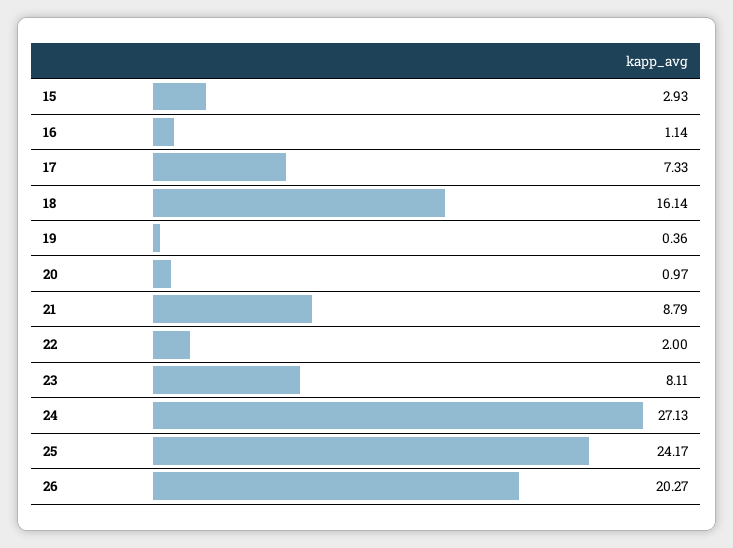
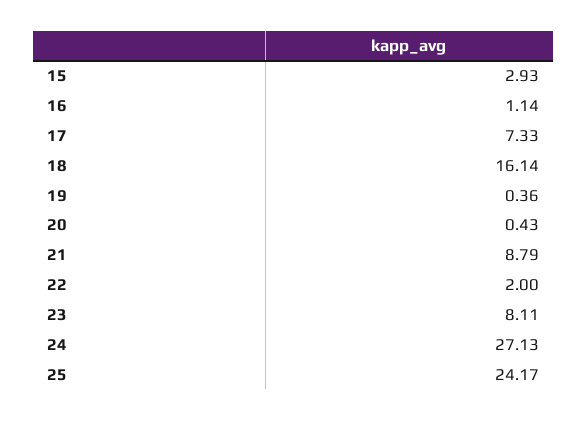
20: 0.97 -> 0.43
26: 20.27 -> none

